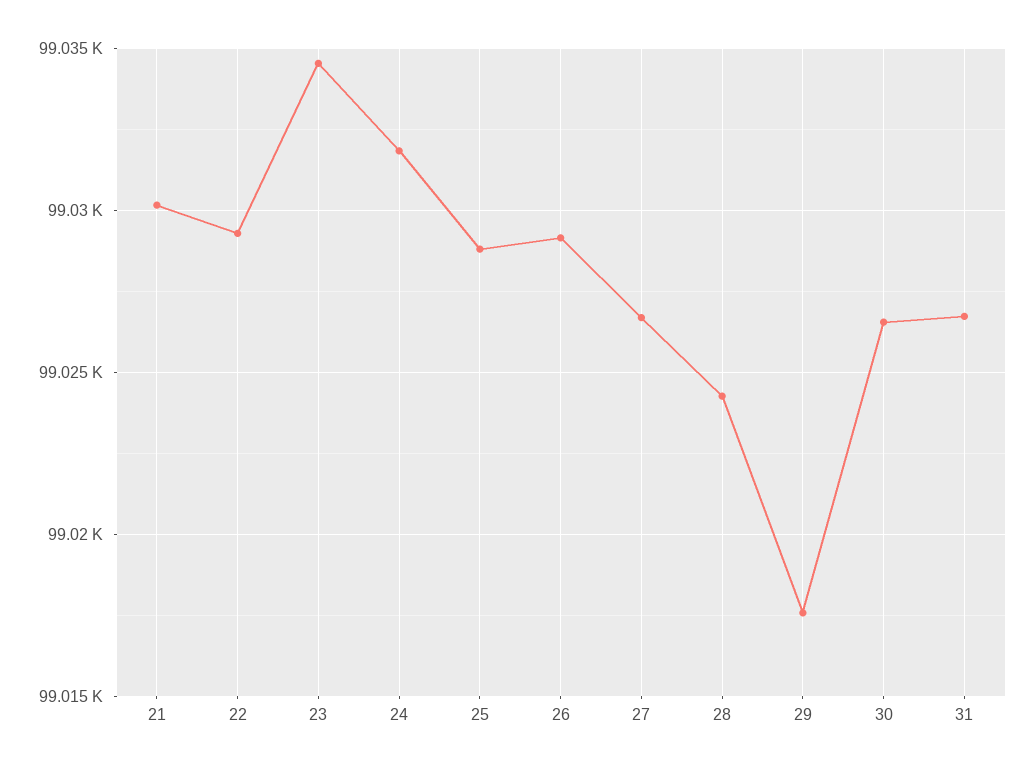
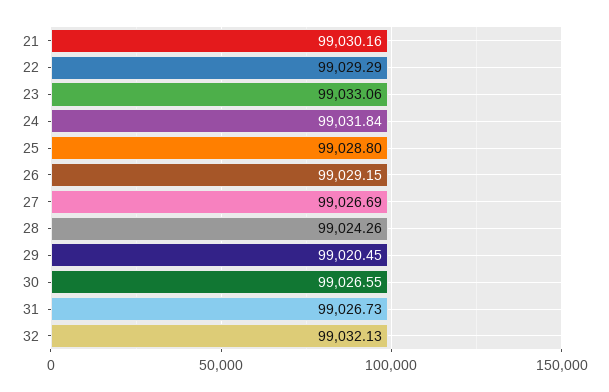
23: 99034.5 -> 99033.06
29: 99017.5 -> 99020.45
32: none -> 99032.13

